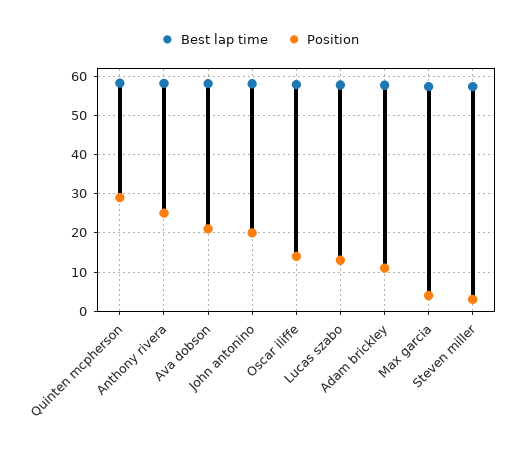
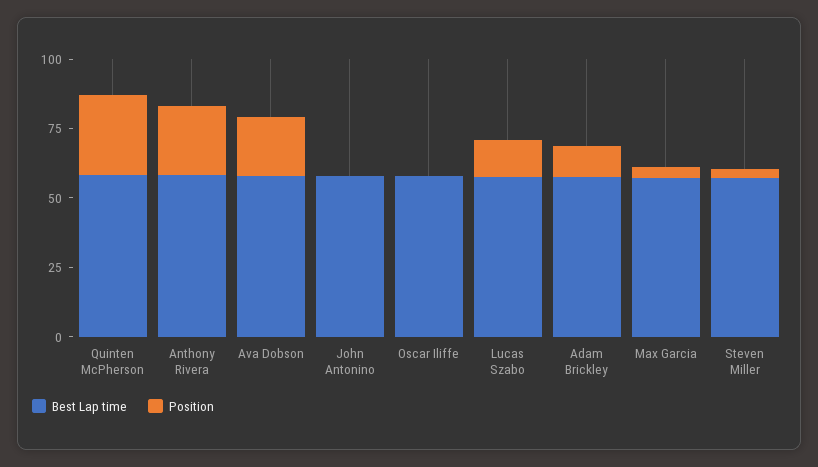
Position, John antonino: 20 -> 0
Position, Oscar iliffe: 14 -> 0

